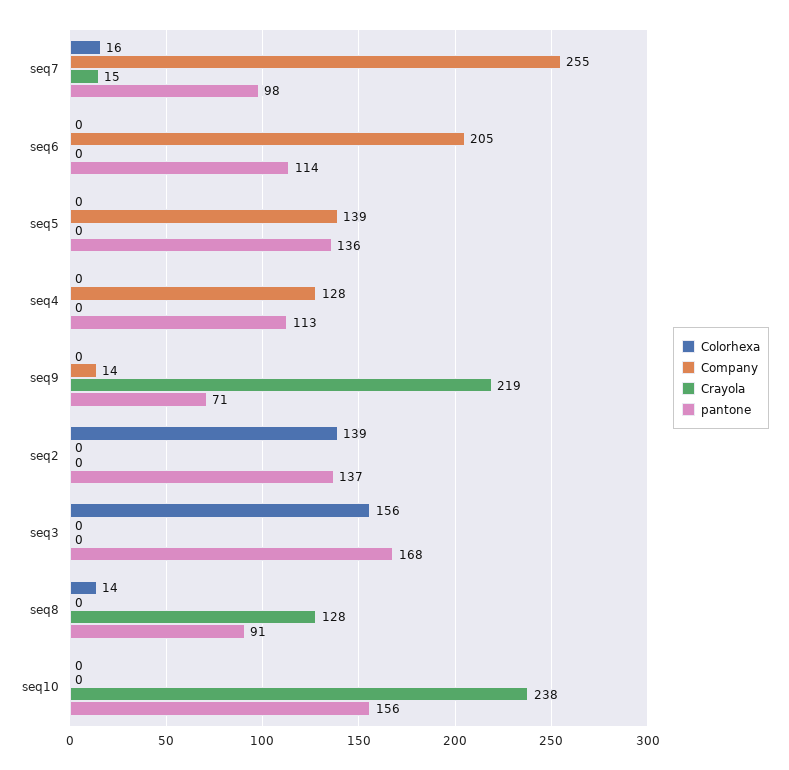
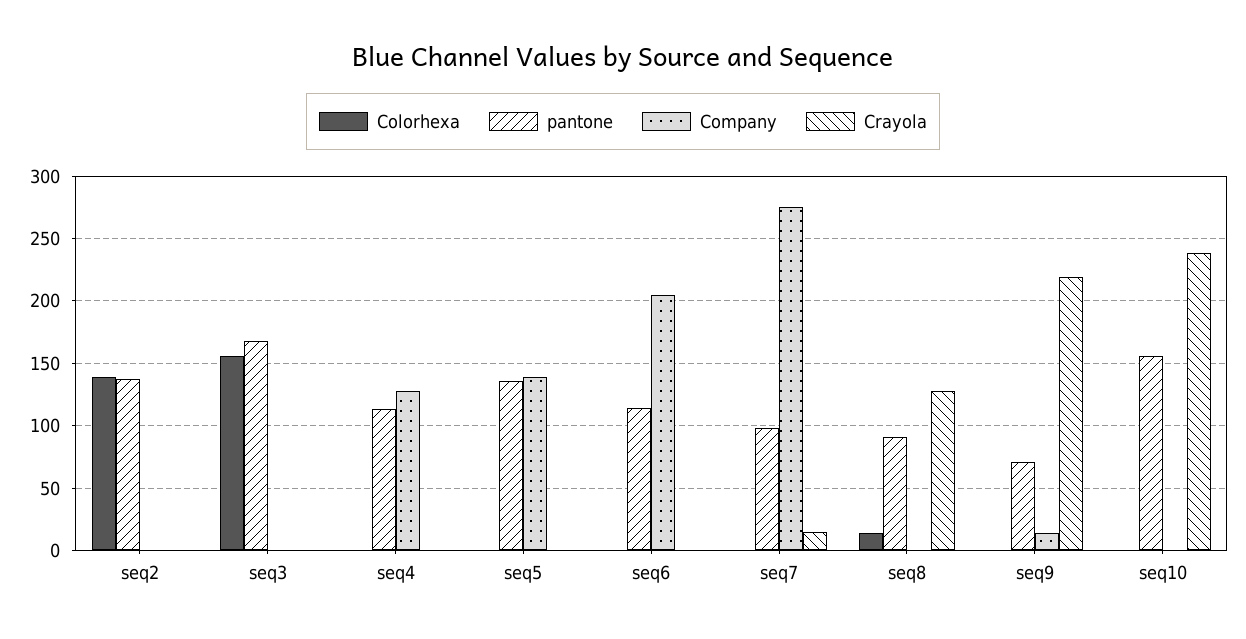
Colorhexa, seq7: 16 -> 0
Company, seq7: 255 -> 275

